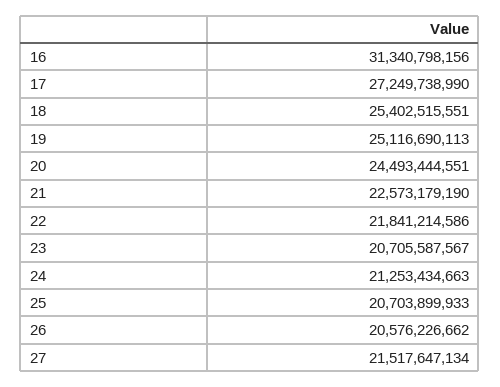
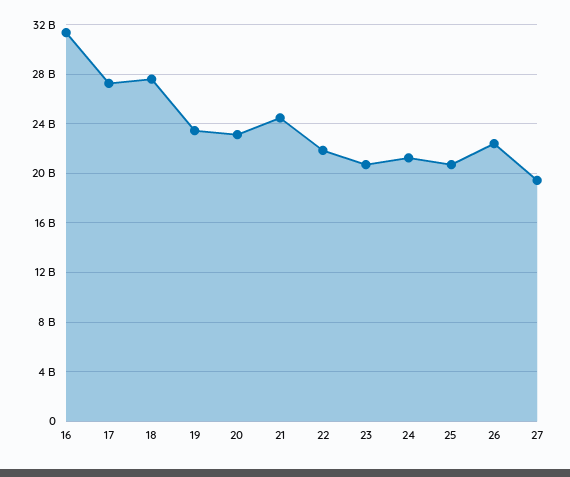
18: 25402515551 -> 27500000000
19: 25116690113 -> 23500000000
20: 24493444551 -> 23000000000
21: 22573179190 -> 24500000000
26: 20576226662 -> 22500000000
27: 21517647134 -> 19500000000

